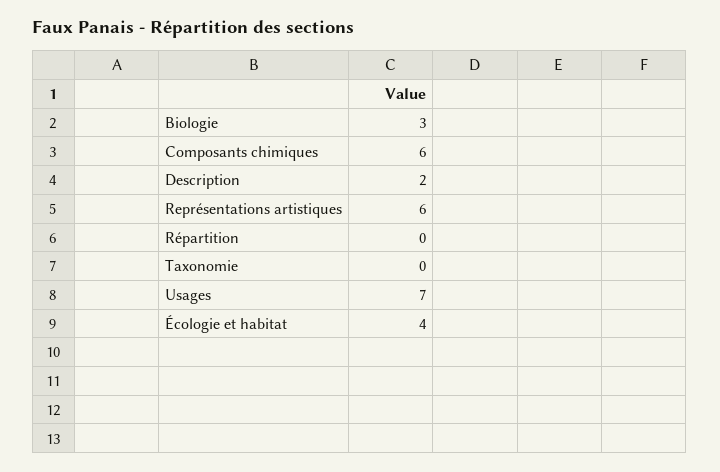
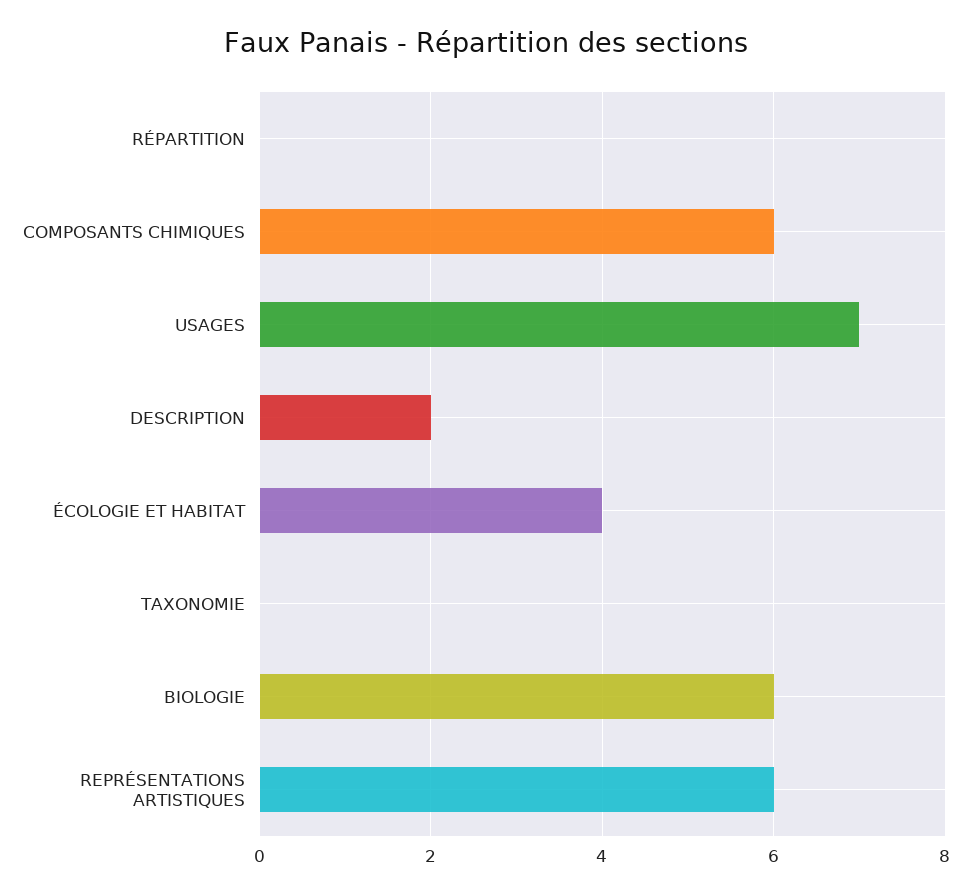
Biologie: 3 -> 6

